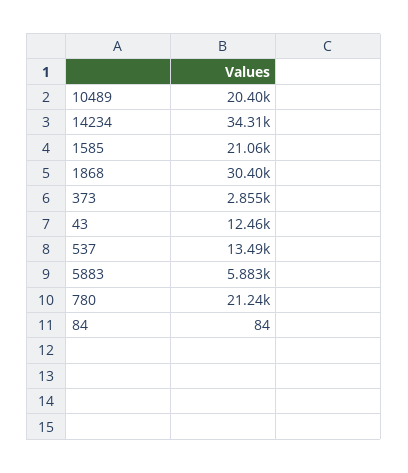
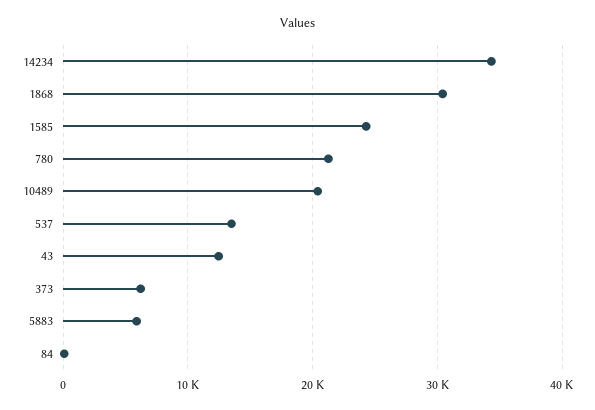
1585: 21060 -> 24000
373: 2855 -> 6000

